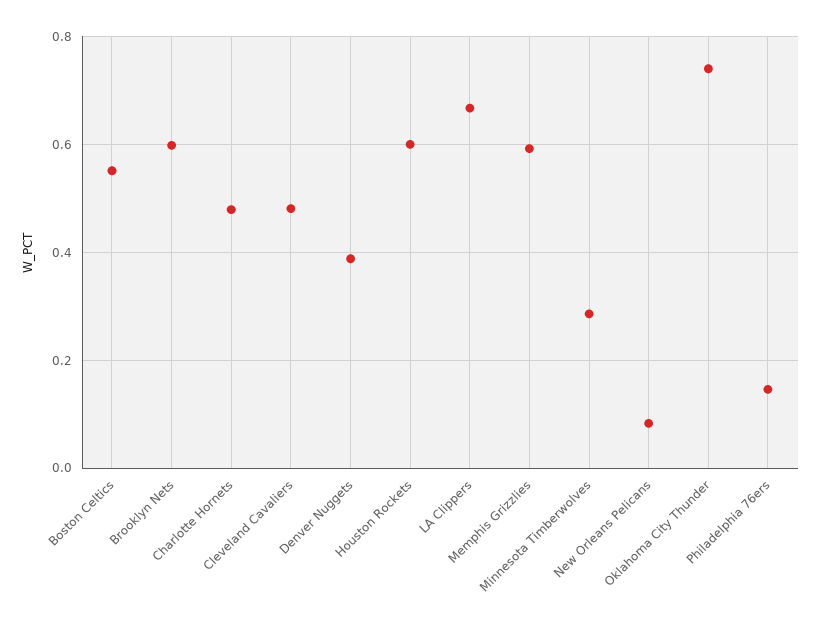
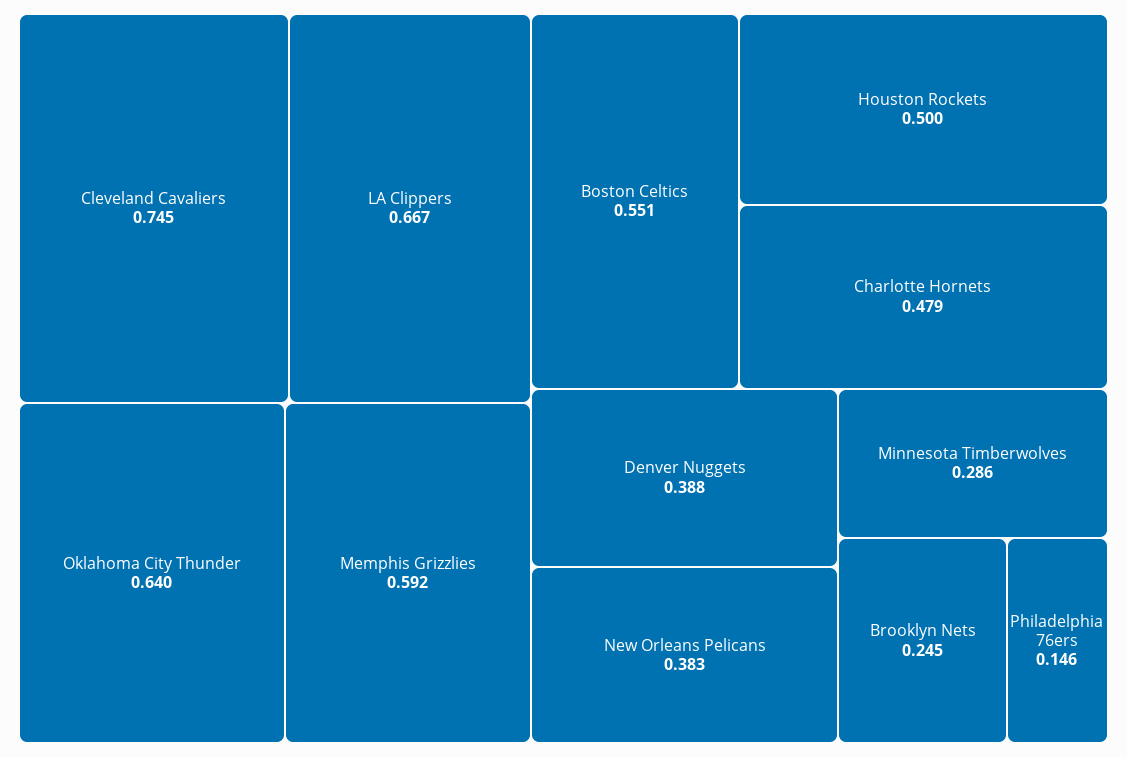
Brooklyn Nets: 0.6 -> 0.245
Cleveland Cavaliers: 0.48 -> 0.745
Houston Rockets: 0.6 -> 0.5
New Orleans Pelicans: 0.08 -> 0.383
Oklahoma City Thunder: 0.74 -> 0.64

